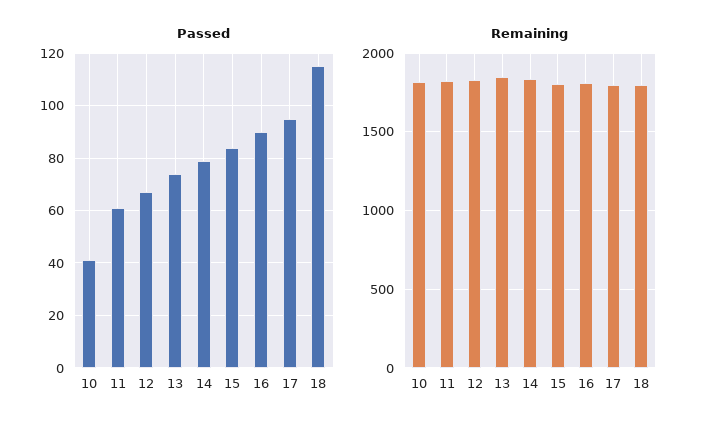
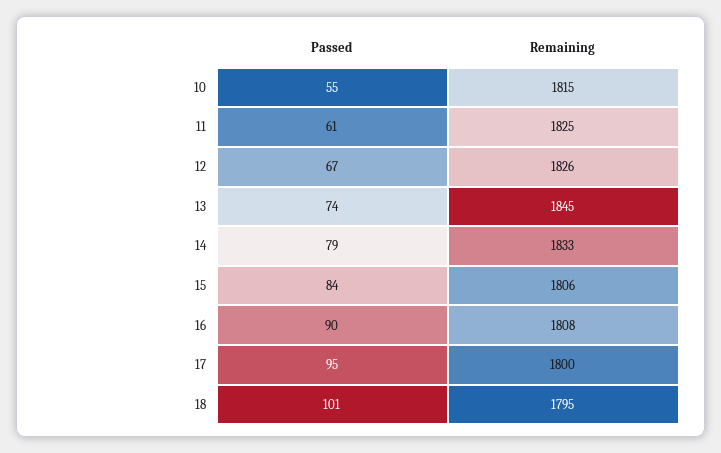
Passed, 10: 40 -> 55
Passed, 18: 115 -> 101

